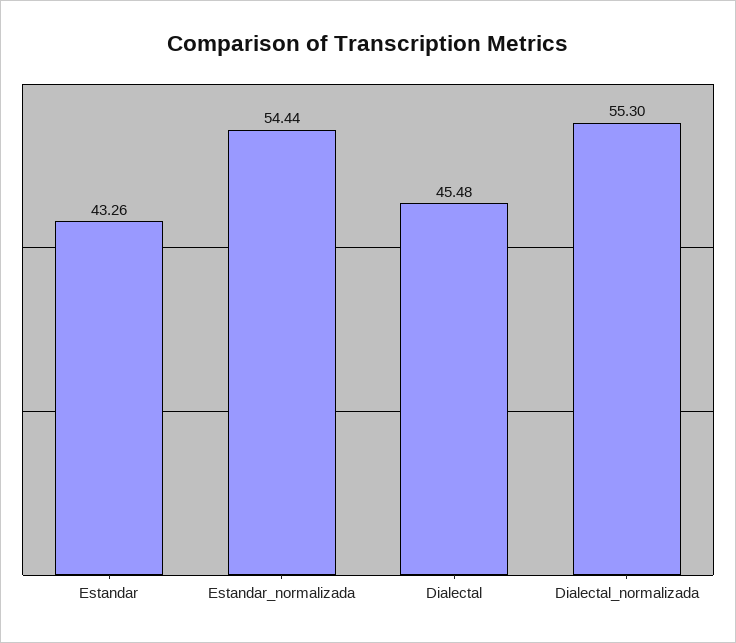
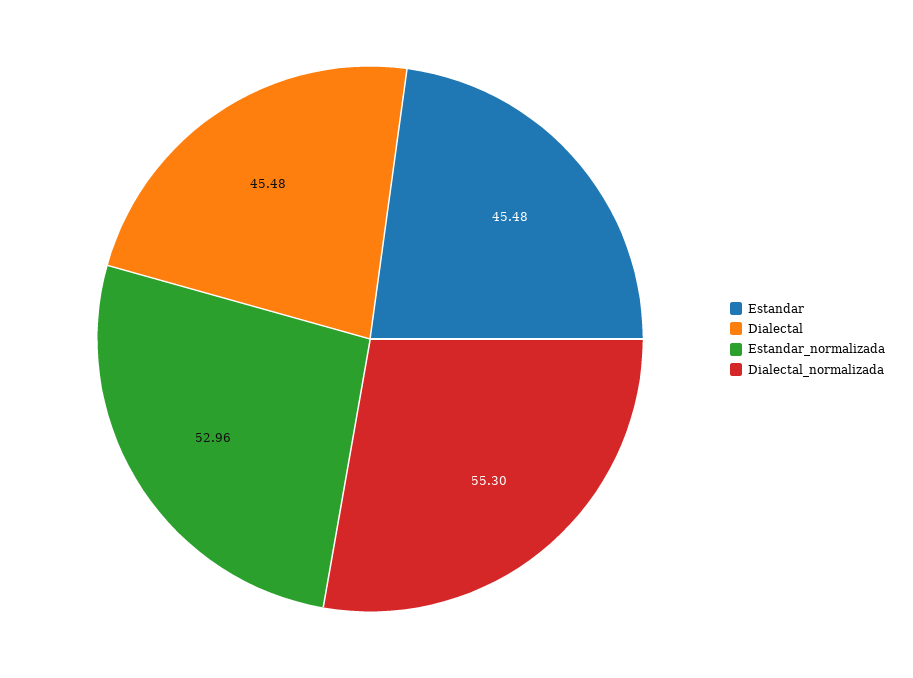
Estandar: 43.26 -> 45.48
Estandar_normalizada: 54.44 -> 52.96

